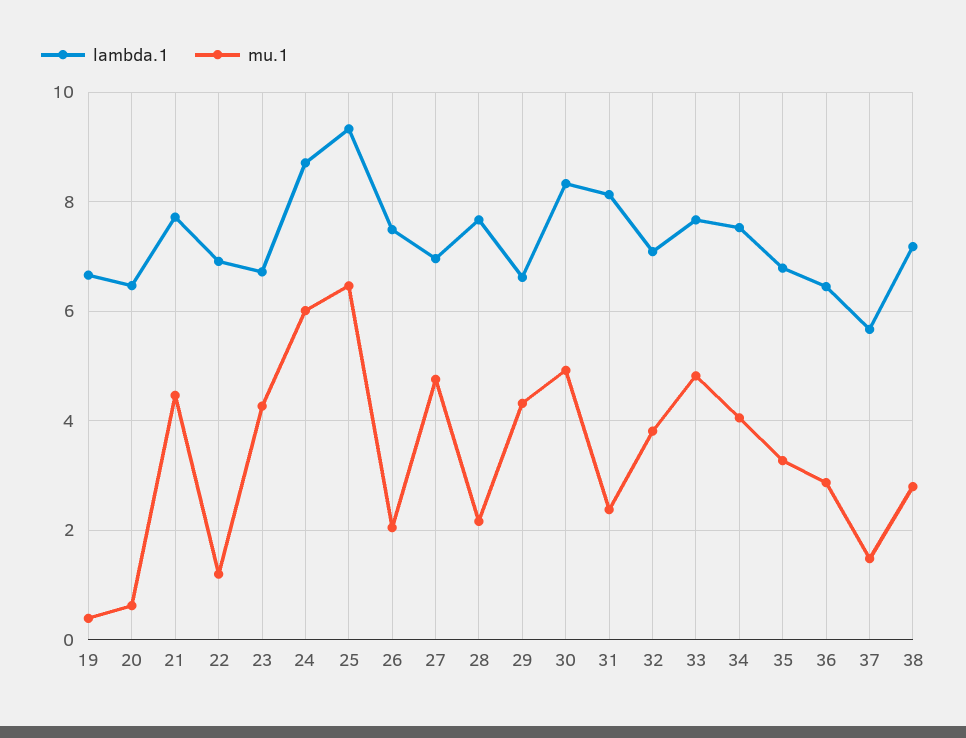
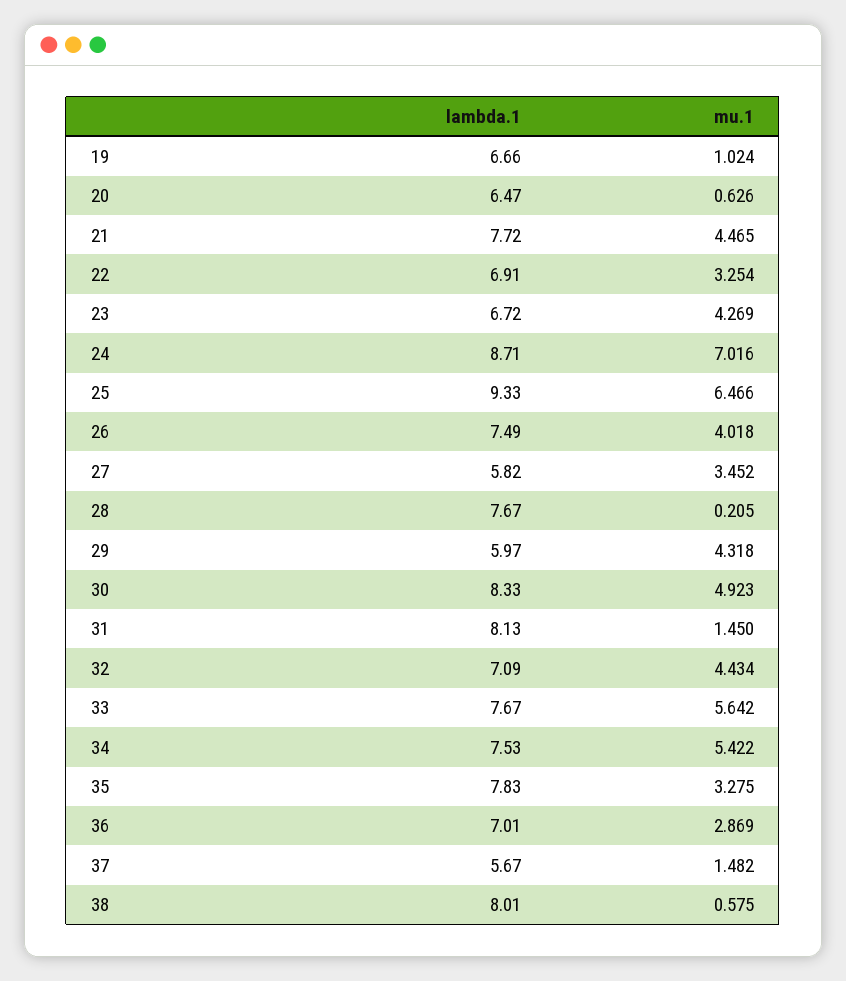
mu.1, 19: 0.4 -> 1.024
mu.1, 22: 1.2 -> 3.254
mu.1, 24: 6 -> 7.016
mu.1, 26: 2 -> 4.018
lambda.1, 27: 7 -> 5.82
mu.1, 27: 4.8 -> 3.452
mu.1, 28: 2.2 -> 0.205
lambda.1, 29: 6.6 -> 5.97
mu.1, 31: 2.4 -> 1.45
mu.1, 32: 3.8 -> 4.434
mu.1, 33: 4.8 -> 5.642
mu.1, 34: 4 -> 5.422
lambda.1, 35: 6.8 -> 7.83
lambda.1, 36: 6.4 -> 7.01
lambda.1, 38: 7.2 -> 8.01
mu.1, 38: 2.8 -> 0.575

